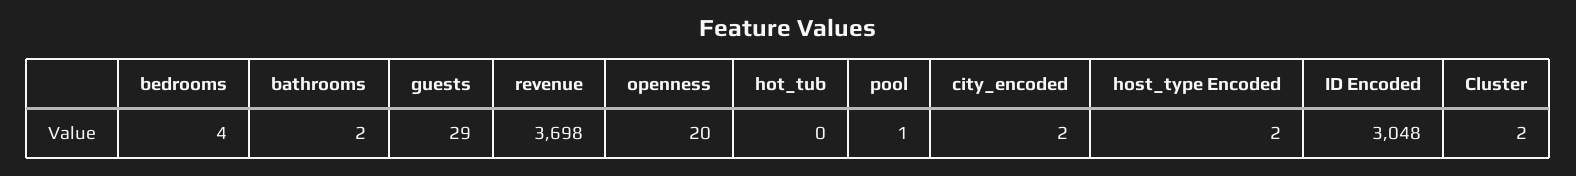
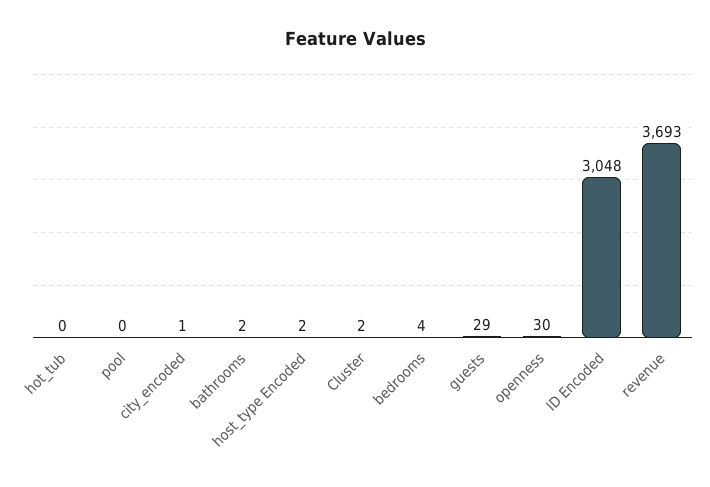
revenue: 3698 -> 3693
openness: 20 -> 30
pool: 1 -> 0
city_encoded: 2 -> 1

